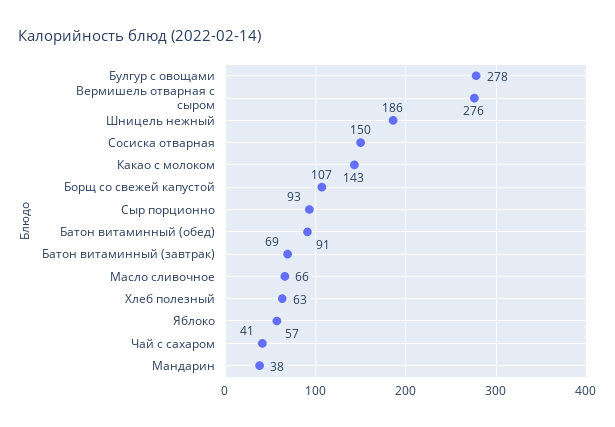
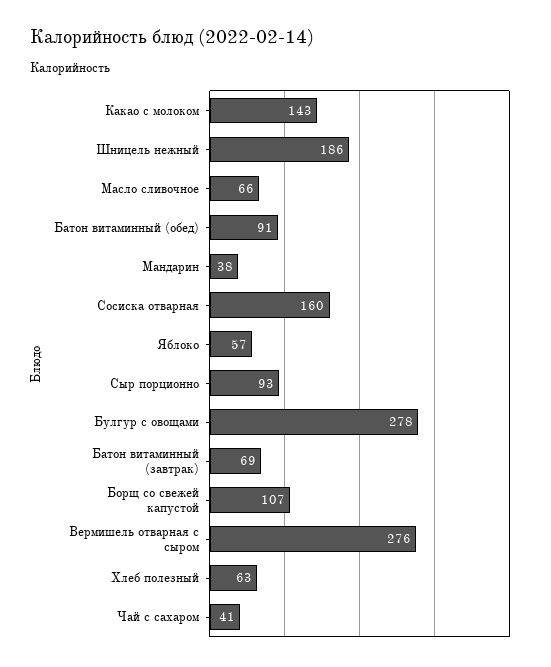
Сосиска отварная: 150 -> 160

